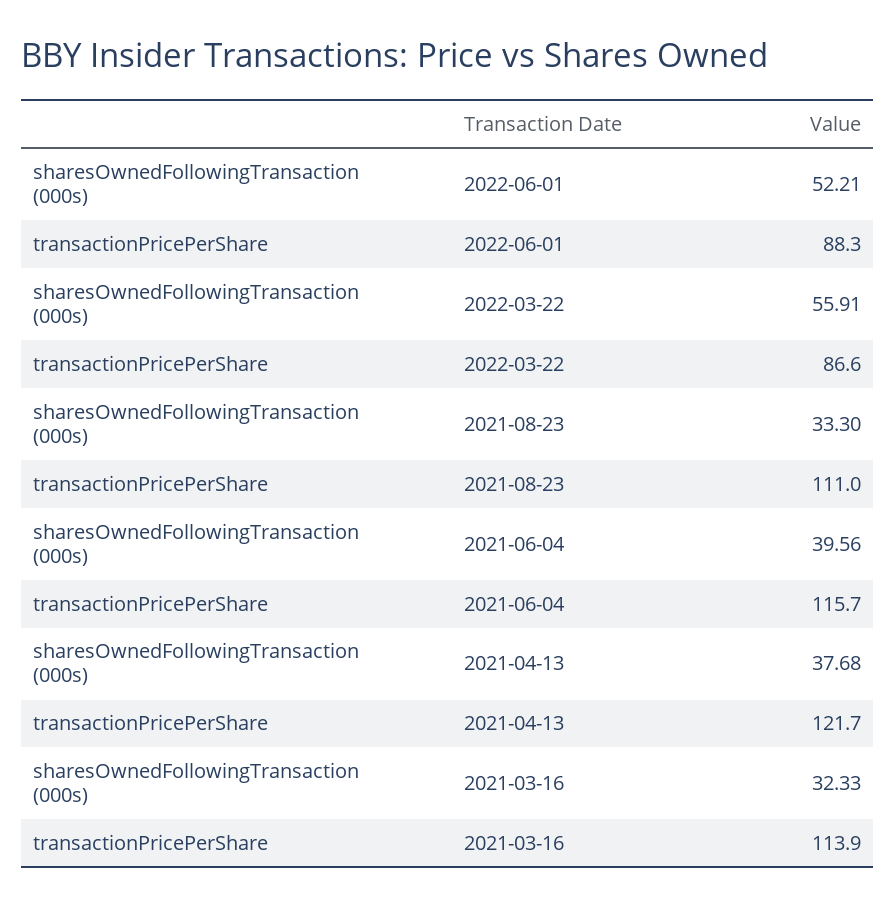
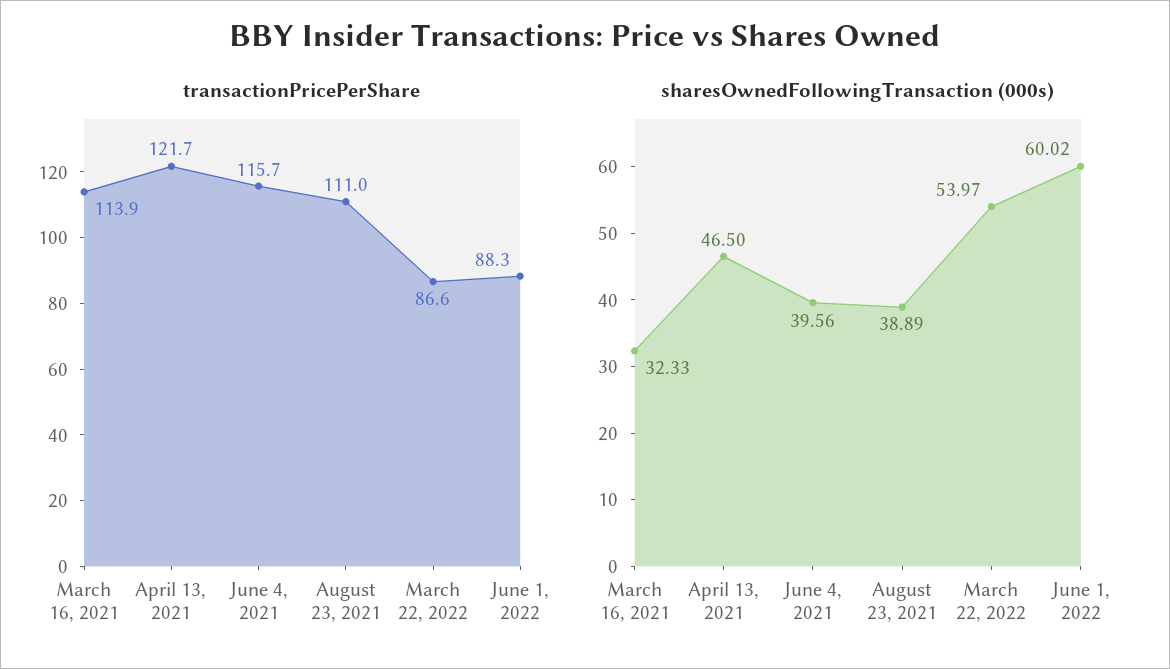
sharesOwnedFollowingTransaction (000s), 2022-06-01: 52.21 -> 60.02
sharesOwnedFollowingTransaction (000s), 2022-03-22: 55.91 -> 53.97
sharesOwnedFollowingTransaction (000s), 2021-08-23: 33.3 -> 38.89
sharesOwnedFollowingTransaction (000s), 2021-04-13: 37.68 -> 46.5

